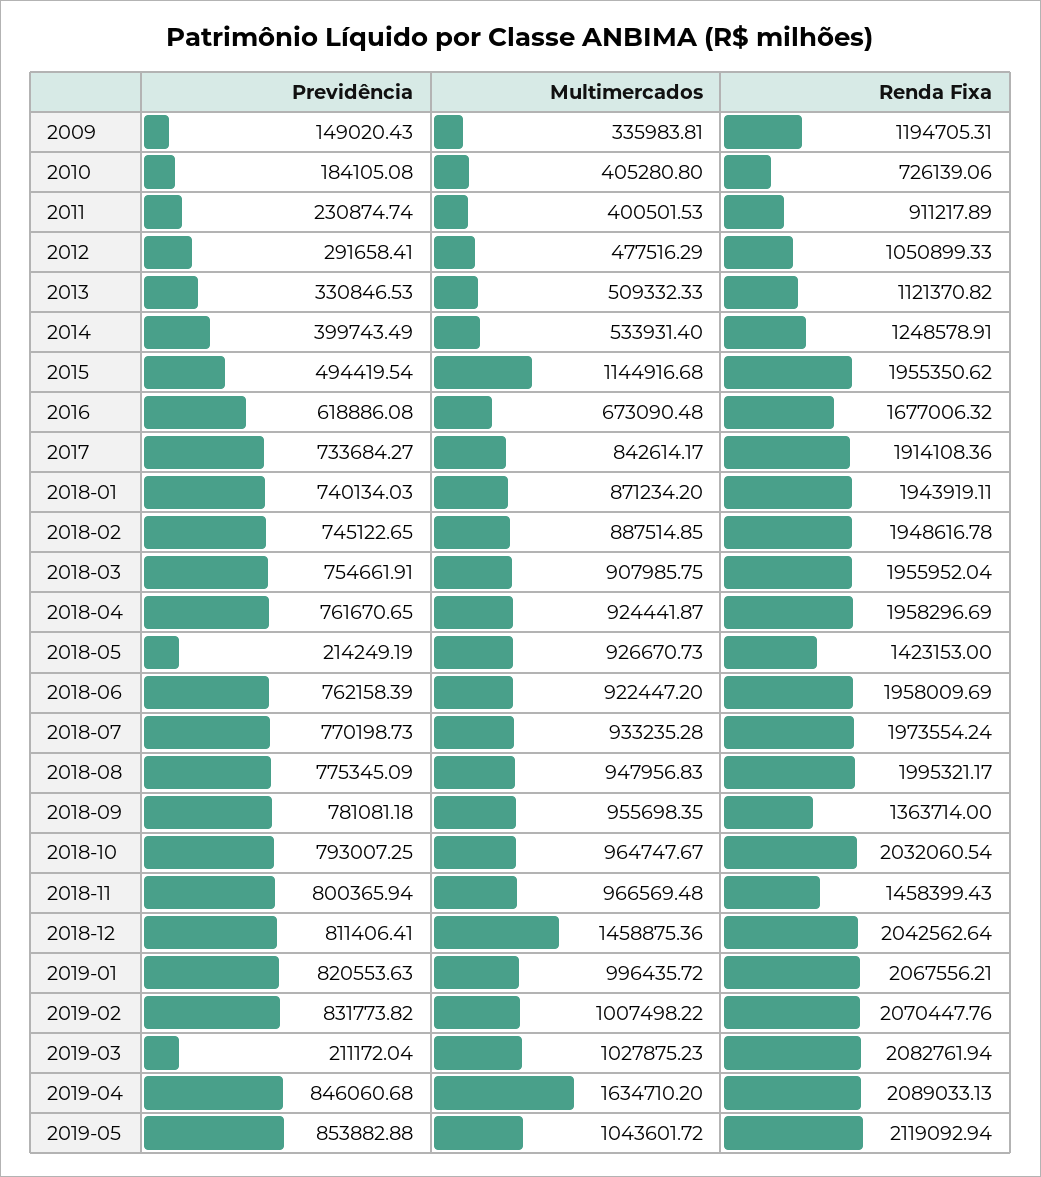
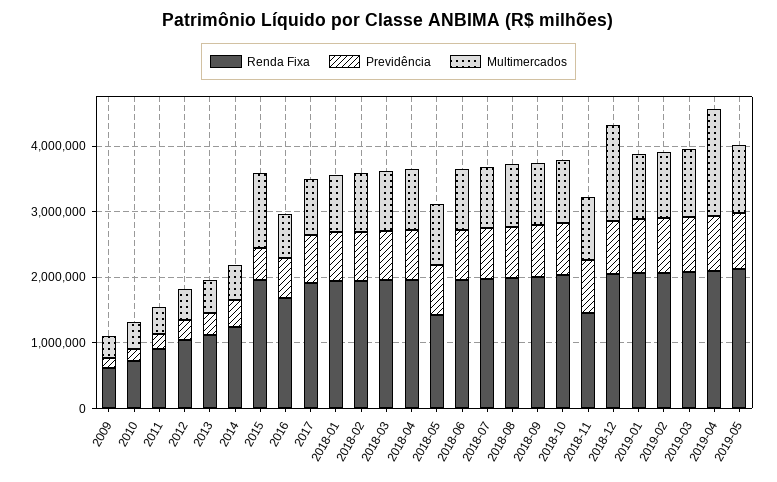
Renda Fixa, 2009: 1194705.31 -> 600000
Previdência, 2018-05: 214249.19 -> 800000
Renda Fixa, 2018-09: 1363714 -> 2000000
Previdência, 2019-03: 211172.04 -> 800000

